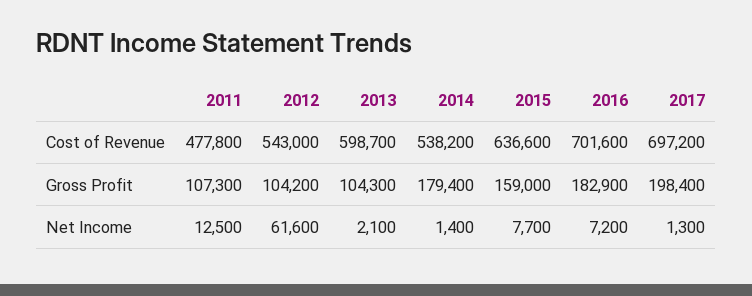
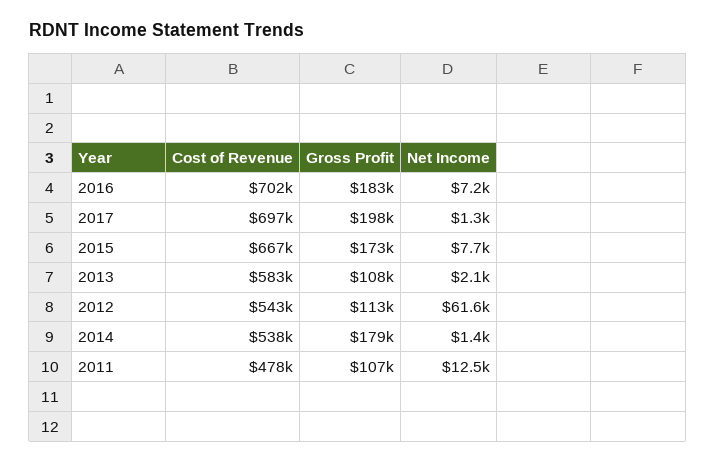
2013, Cost of Revenue: 598700 -> 583000
2015, Cost of Revenue: 636600 -> 667000
2012, Gross Profit: 104200 -> 113000
2013, Gross Profit: 104300 -> 108000
2015, Gross Profit: 159000 -> 173000

